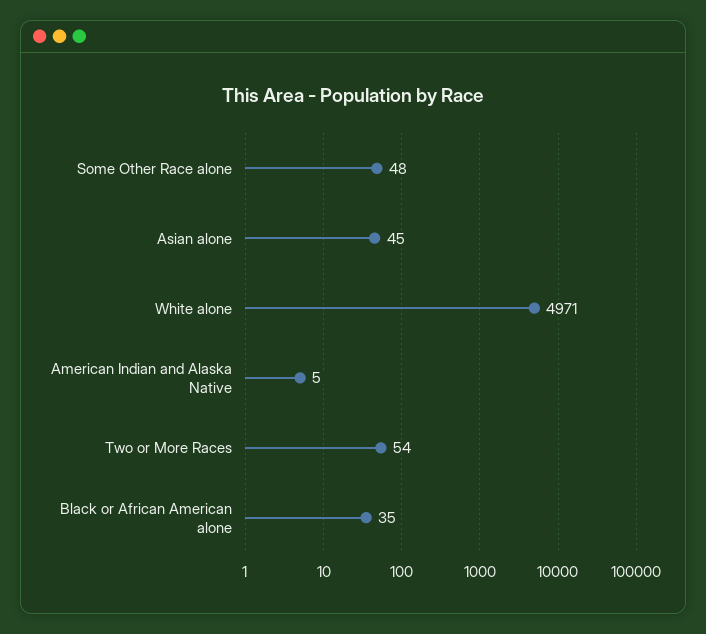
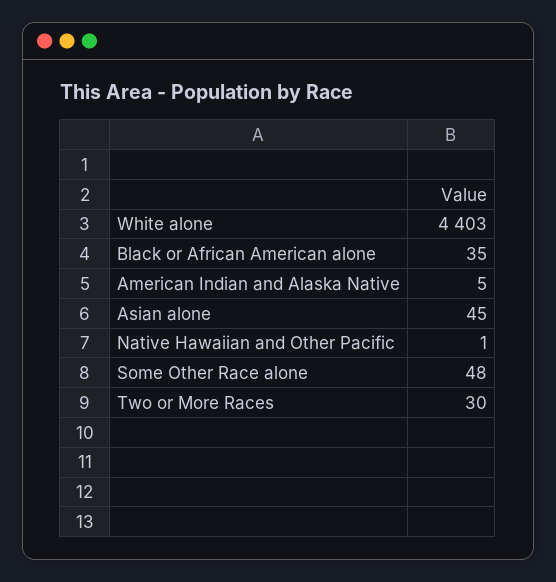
White alone: 4971 -> 4403
Two or More Races: 54 -> 30
Native Hawaiian and Other Pacific: none -> 1

